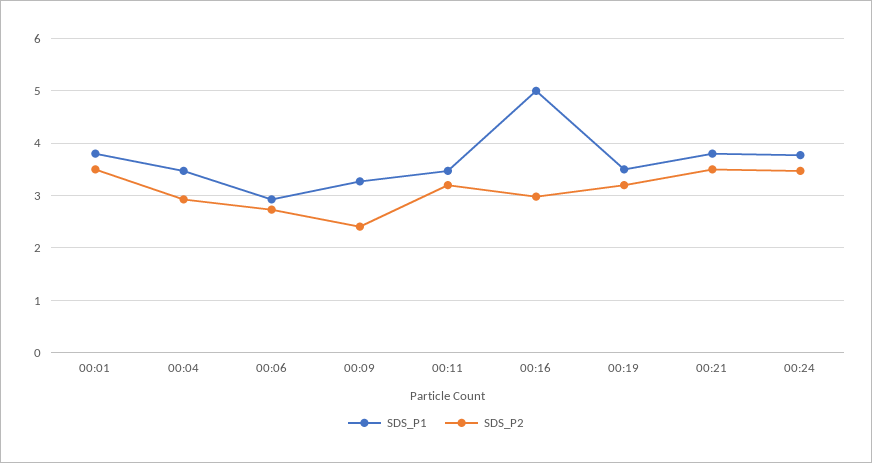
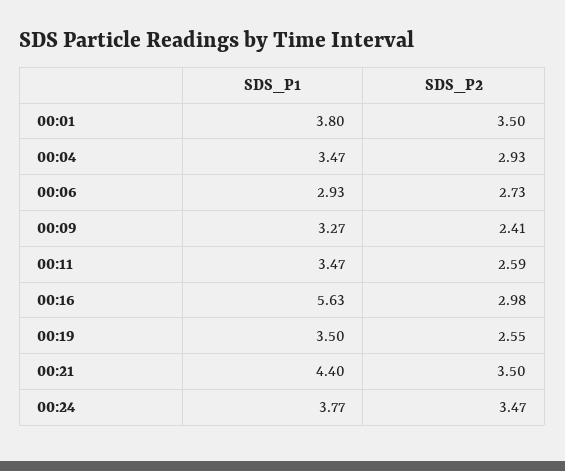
SDS_P2, 00:11: 3.2 -> 2.59
SDS_P1, 00:16: 5 -> 5.63
SDS_P2, 00:19: 3.2 -> 2.55
SDS_P1, 00:21: 3.8 -> 4.4

